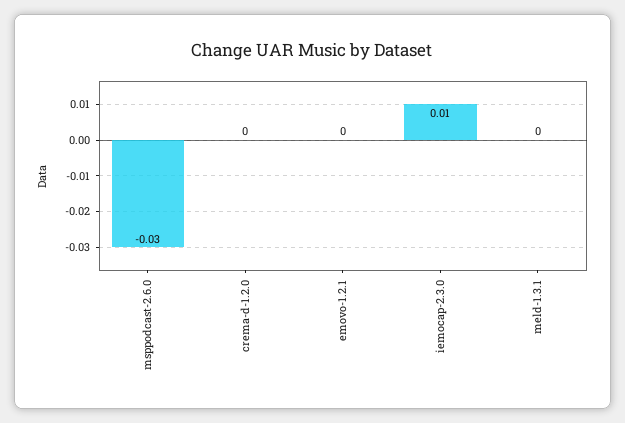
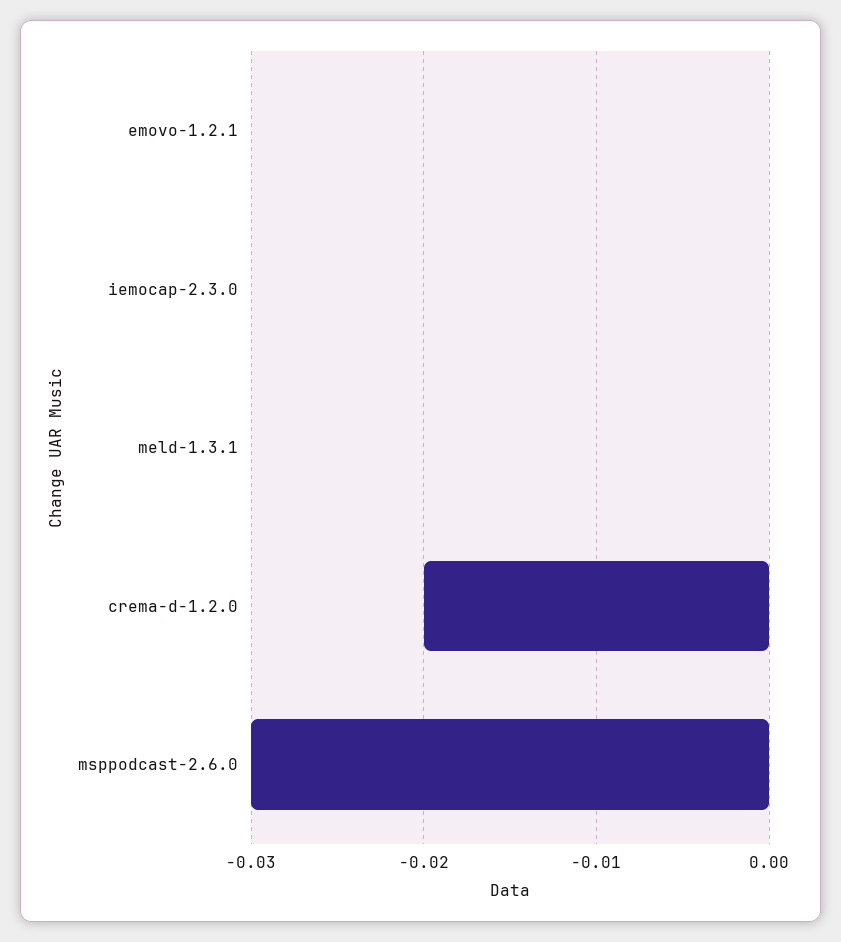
crema-d-1.2.0: 0 -> -0.02
iemocap-2.3.0: 0.01 -> 0

